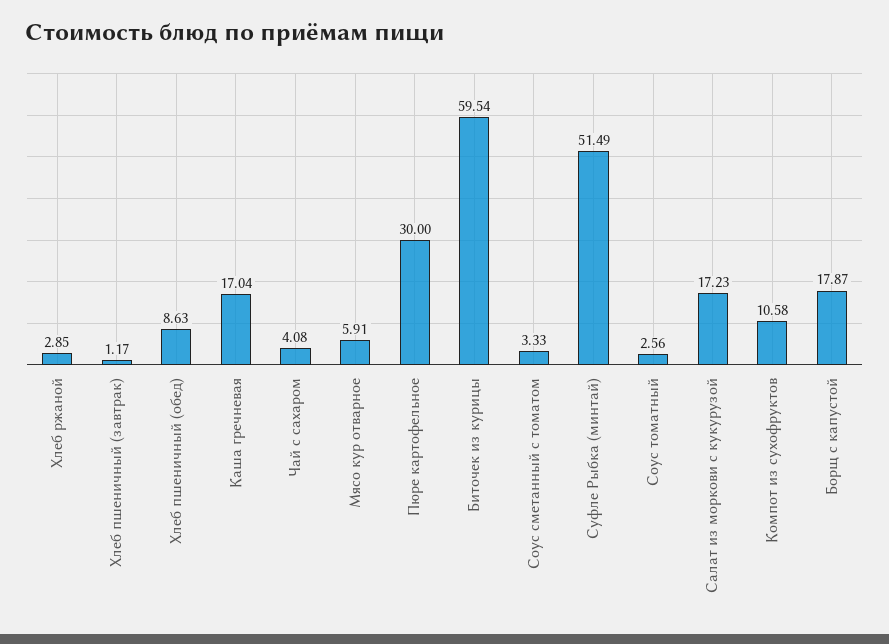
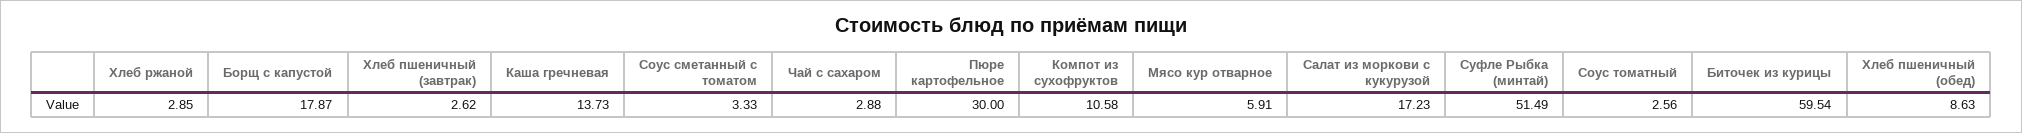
Хлеб пшеничный (завтрак): 1.17 -> 2.62
Каша гречневая: 17.04 -> 13.73
Чай с сахаром: 4.08 -> 2.88

